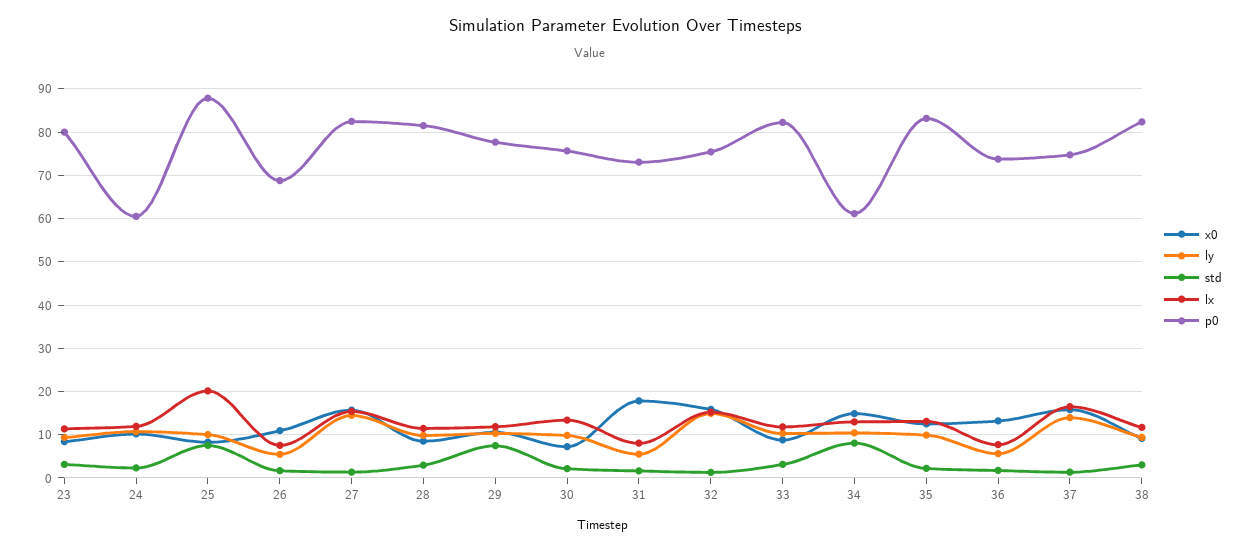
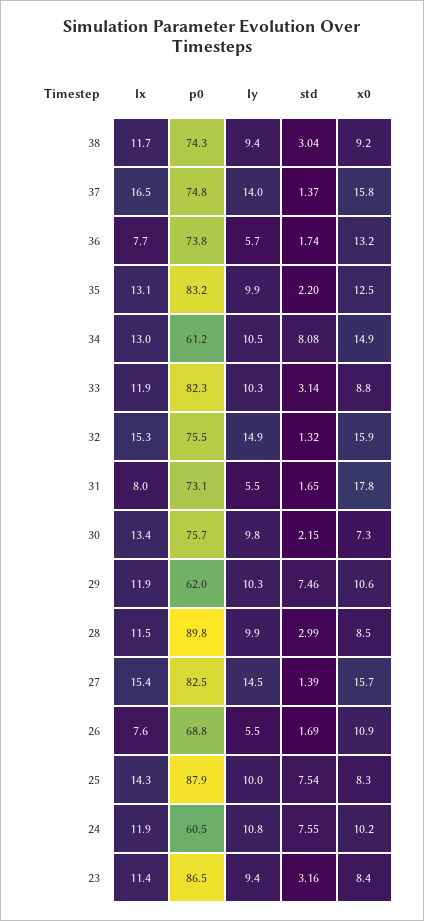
p0, 23: 80 -> 86.5
std, 24: 2 -> 7.55
lx, 25: 20 -> 14.3
p0, 28: 82 -> 89.8
p0, 29: 78 -> 62
p0, 38: 82 -> 74.3

